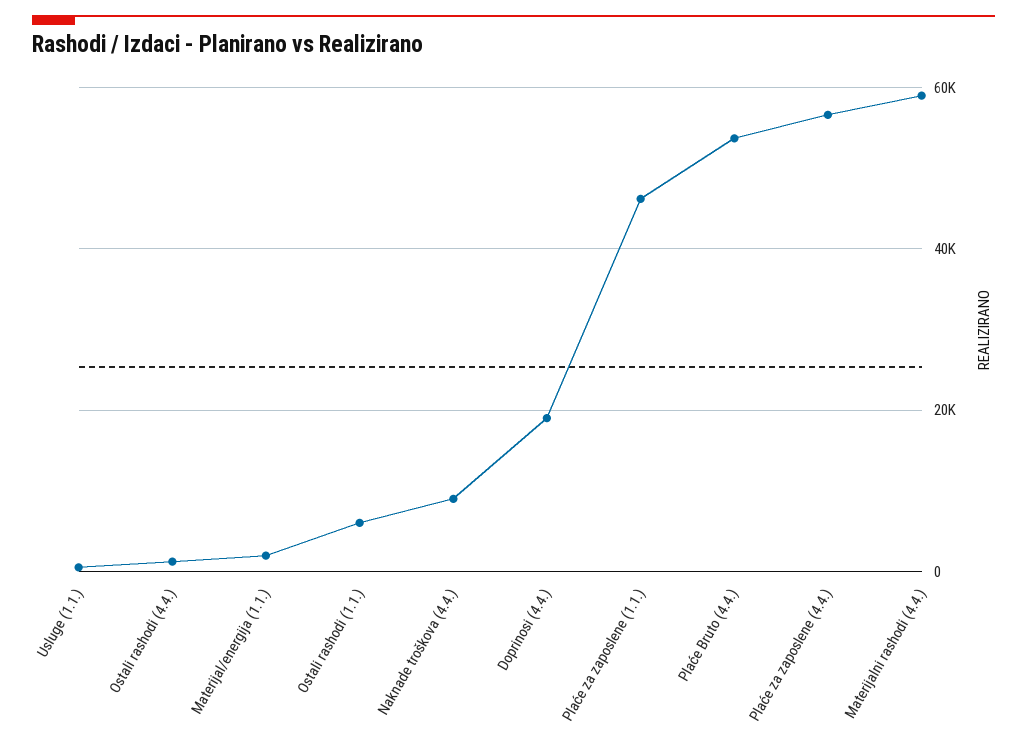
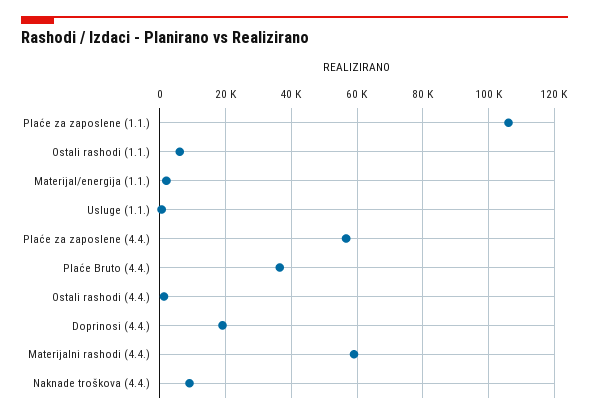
Plaće za zaposlene (1.1.): 46000 -> 106000
Plaće Bruto (4.4.): 54000 -> 36000

